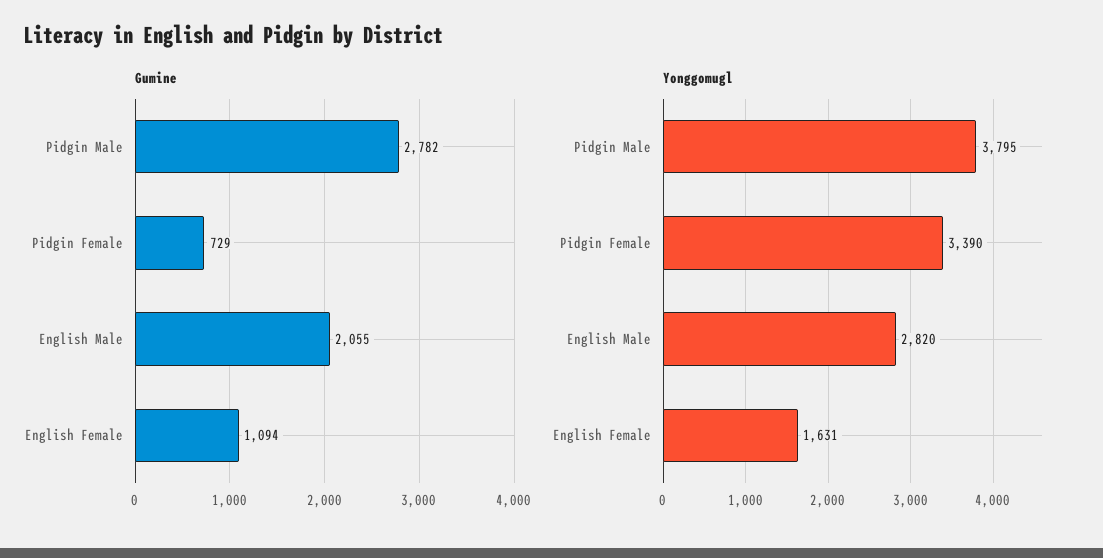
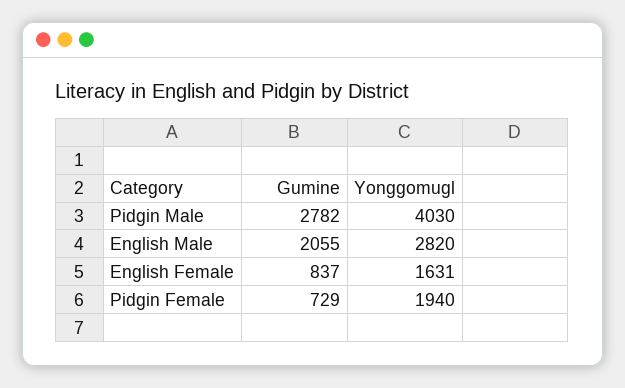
Gumine, English Female: 1094 -> 837
Yonggomugl, Pidgin Male: 3795 -> 4030
Yonggomugl, Pidgin Female: 3390 -> 1940

